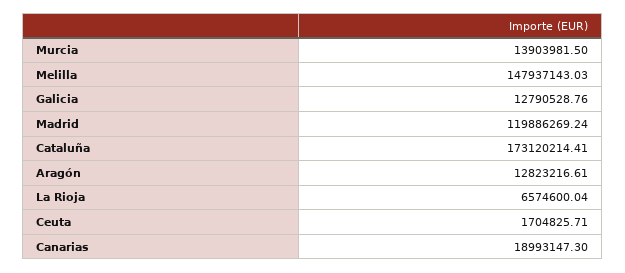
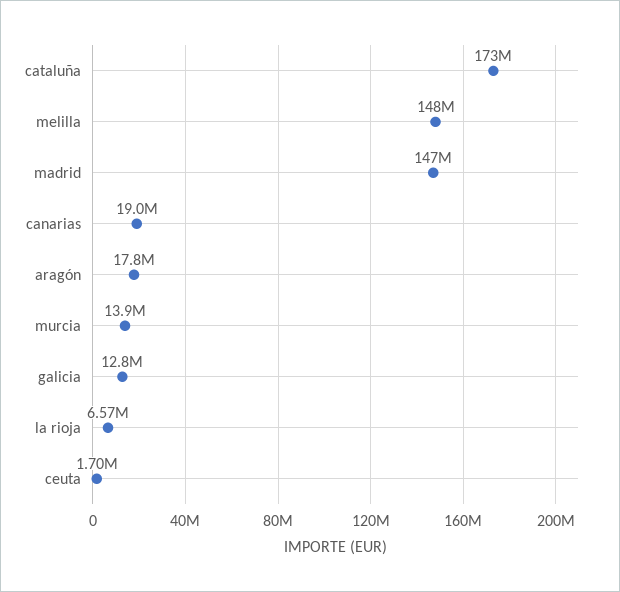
Madrid: 119886269.24 -> 147000000
Aragón: 12823216.61 -> 17800000

